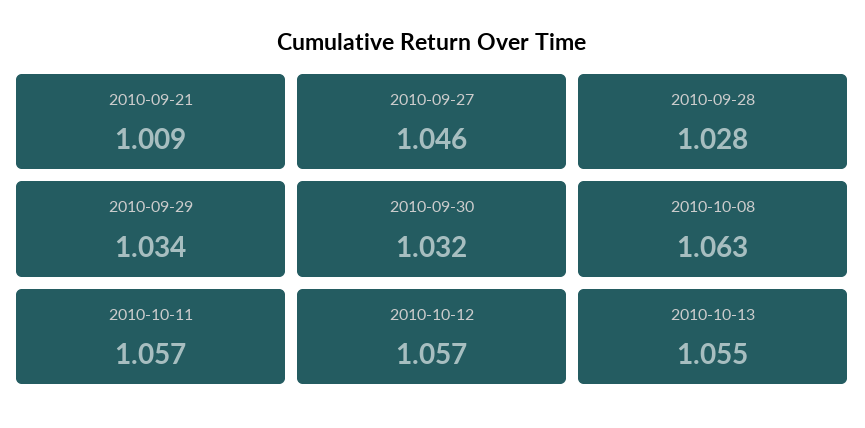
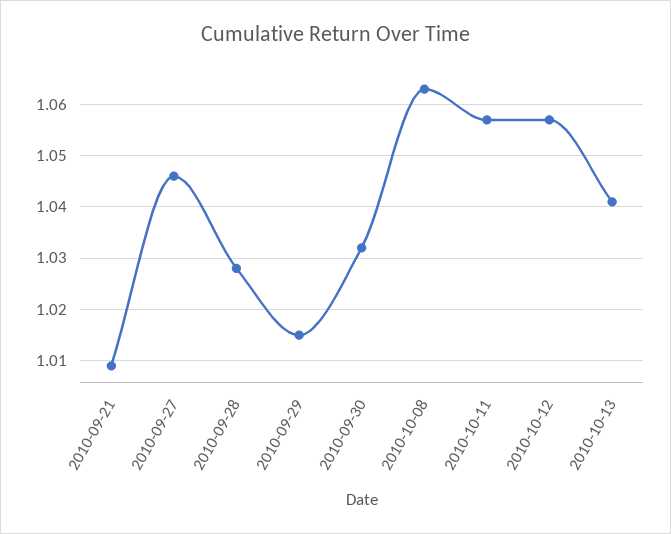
2010-09-29: 1.034 -> 1.015
2010-10-13: 1.055 -> 1.04

